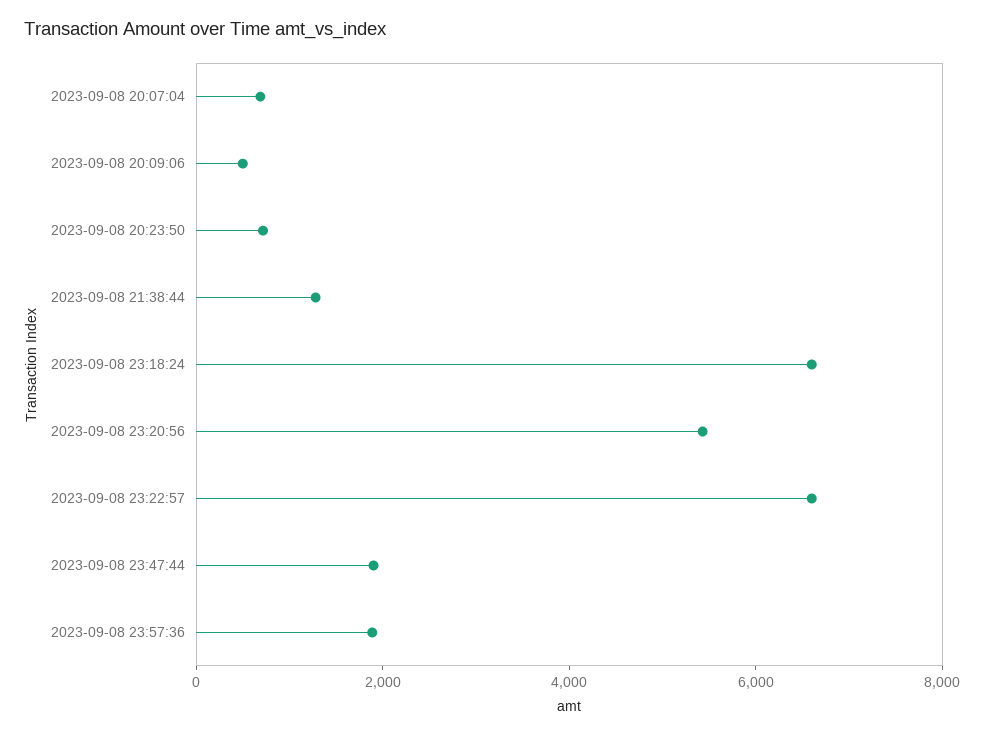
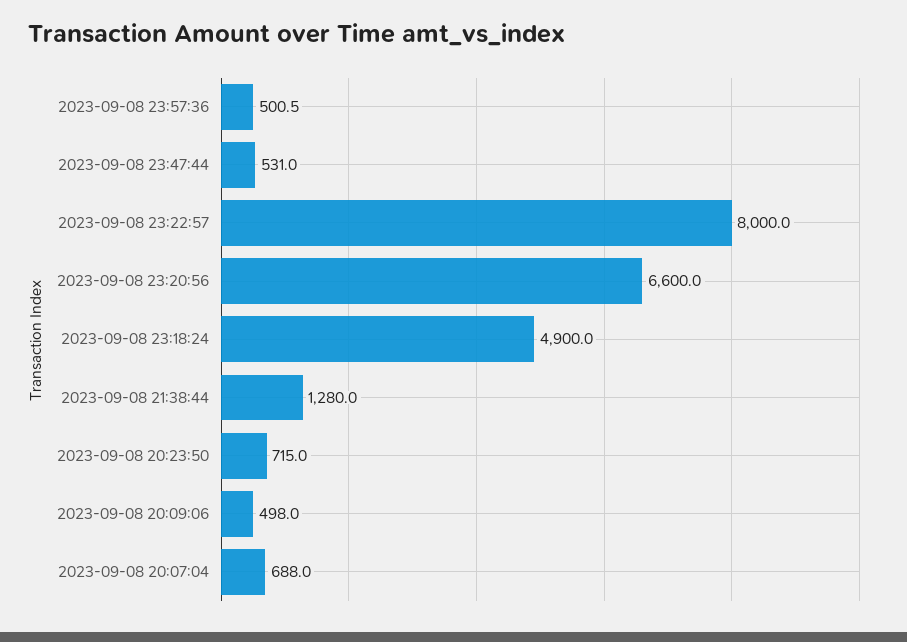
2023-09-08 23:18:24: 6500 -> 4900
2023-09-08 23:20:56: 5500 -> 6600
2023-09-08 23:22:57: 6500 -> 8000
2023-09-08 23:47:44: 2000 -> 531
2023-09-08 23:57:36: 2000 -> 500.5

